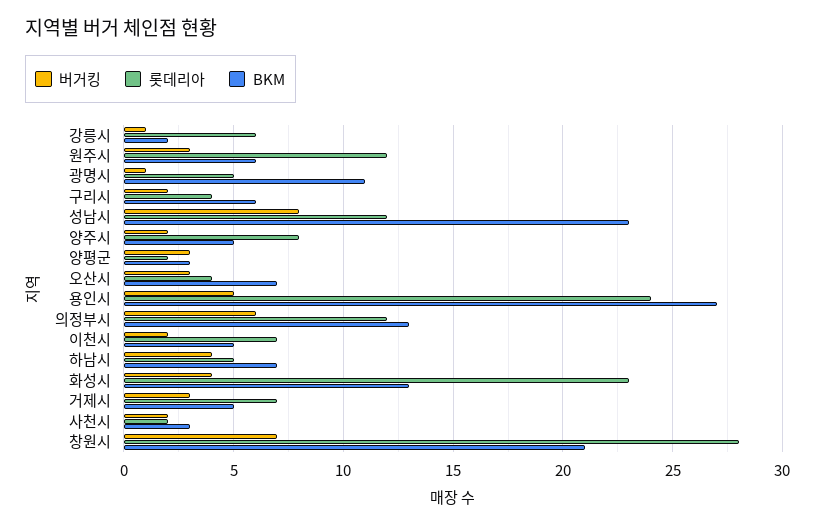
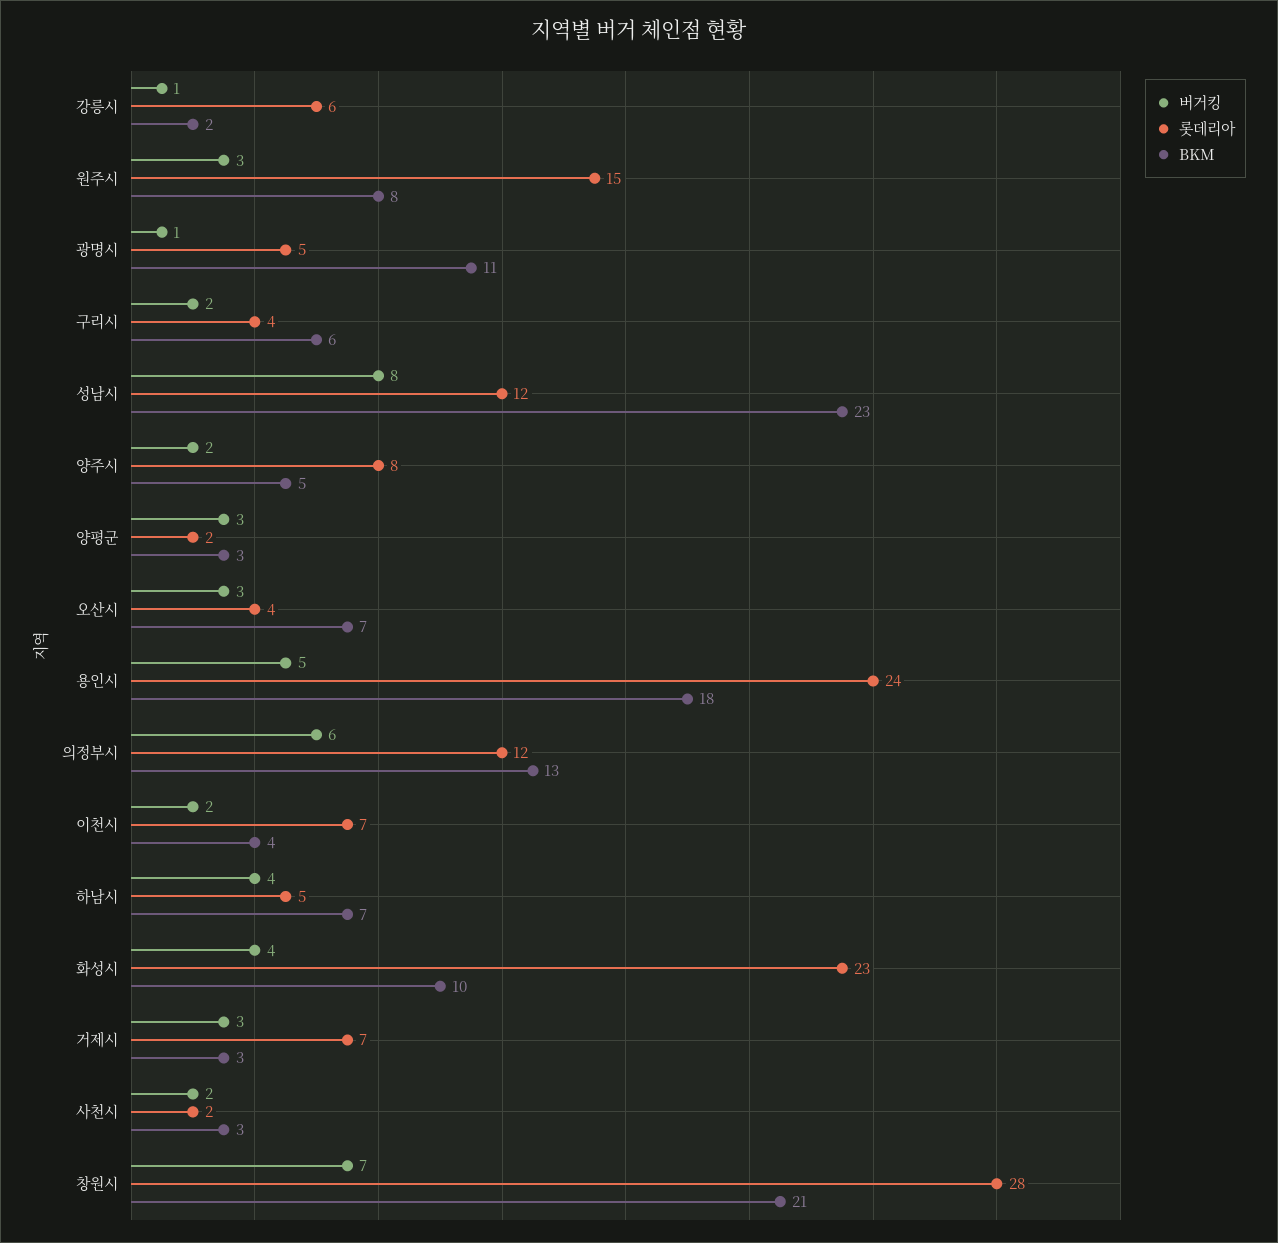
롯데리아, 원주시: 12 -> 15
BKM, 원주시: 6 -> 8
BKM, 용인시: 27 -> 18
BKM, 이천시: 5 -> 4
BKM, 화성시: 13 -> 10
BKM, 거제시: 5 -> 3

